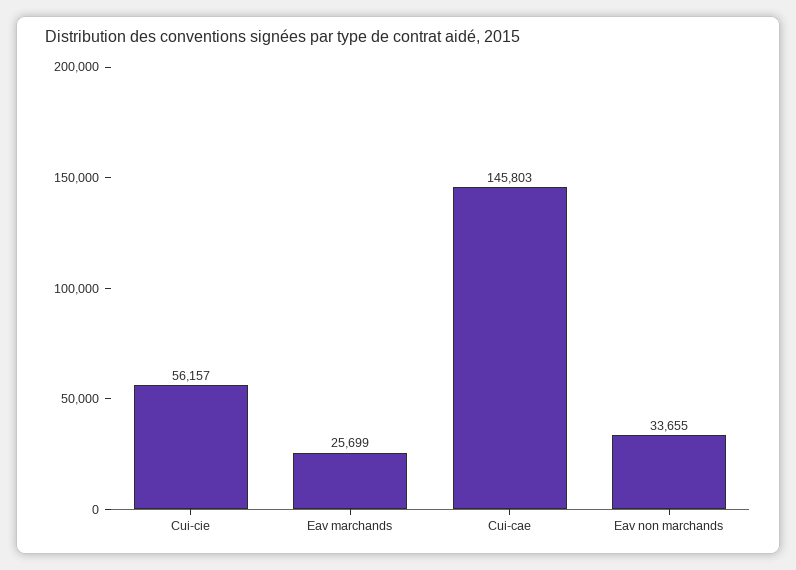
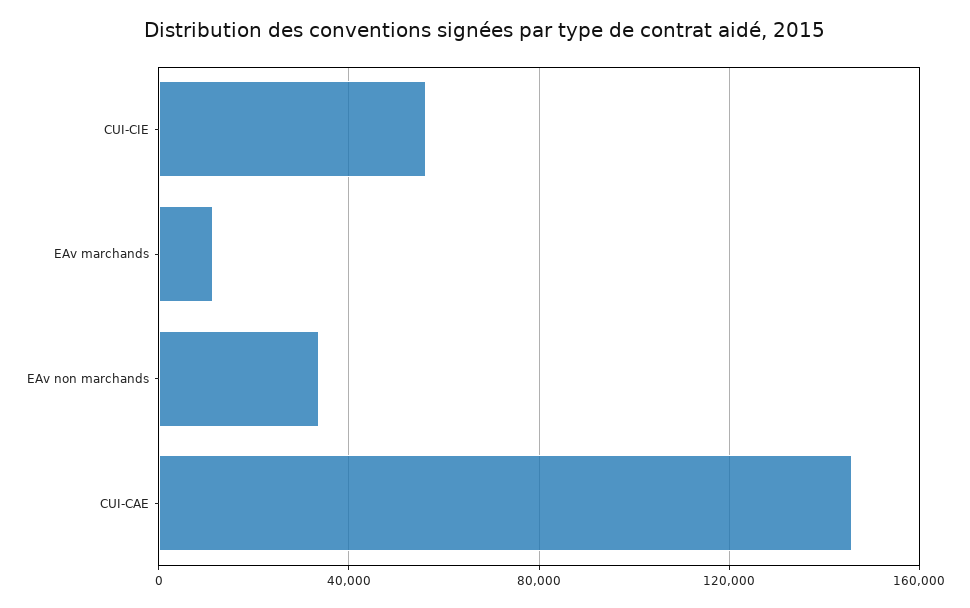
Eav marchands: 25699 -> 10000

